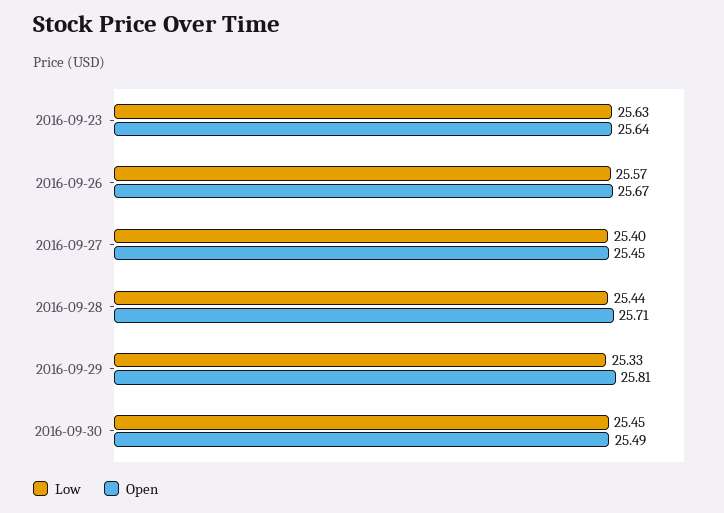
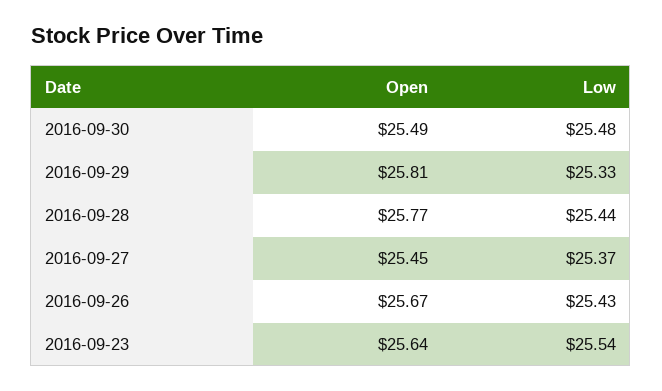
Low, 2016-09-23: 25.63 -> 25.54
Low, 2016-09-26: 25.57 -> 25.43
Low, 2016-09-27: 25.4 -> 25.37
Open, 2016-09-28: 25.71 -> 25.77
Low, 2016-09-30: 25.45 -> 25.48

